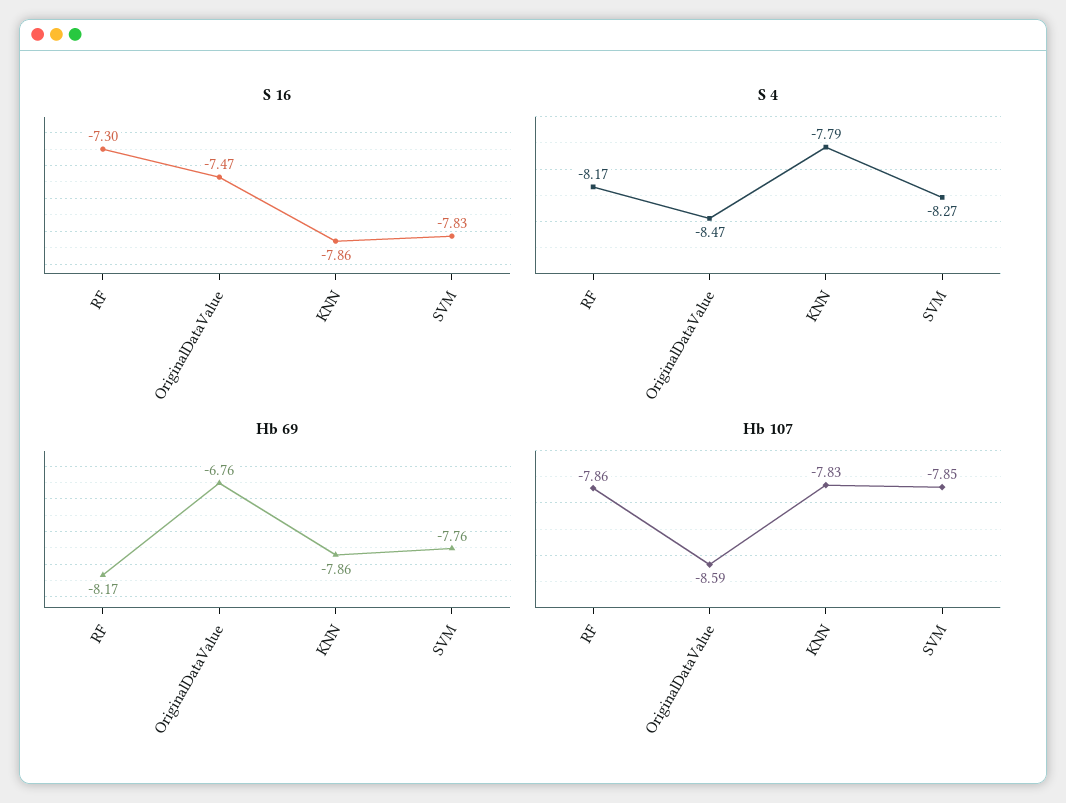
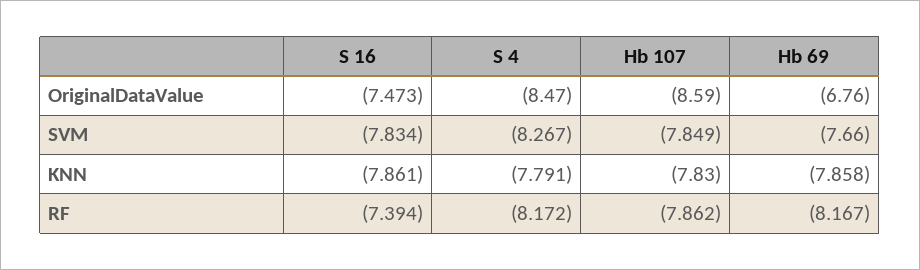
S 16, RF: -7.3 -> -7.394
Hb 69, SVM: -7.76 -> -7.66

